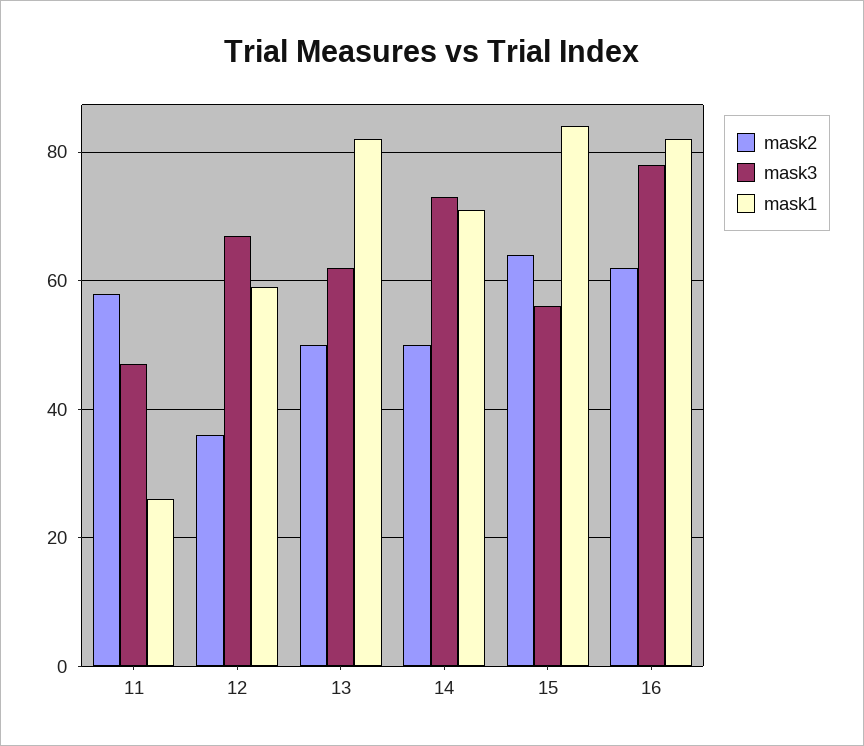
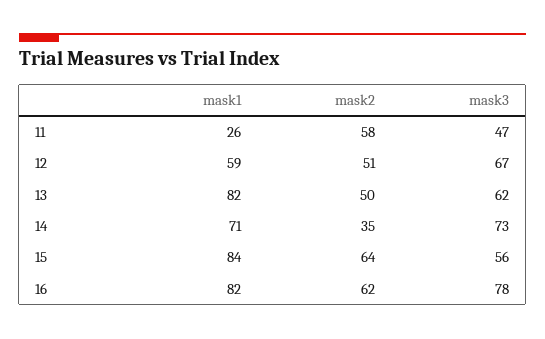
mask2, 12: 35 -> 51
mask2, 14: 50 -> 35

